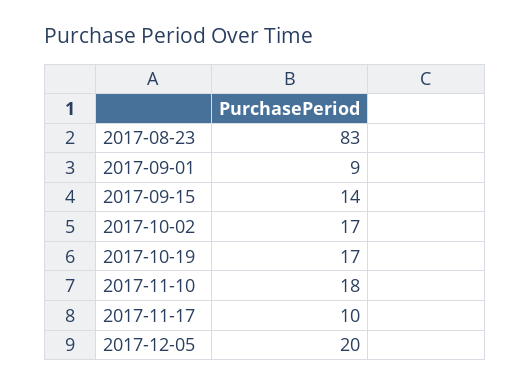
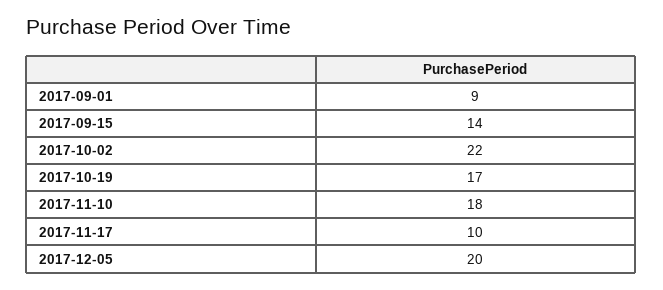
2017-08-23: 83 -> none
2017-10-02: 17 -> 22

